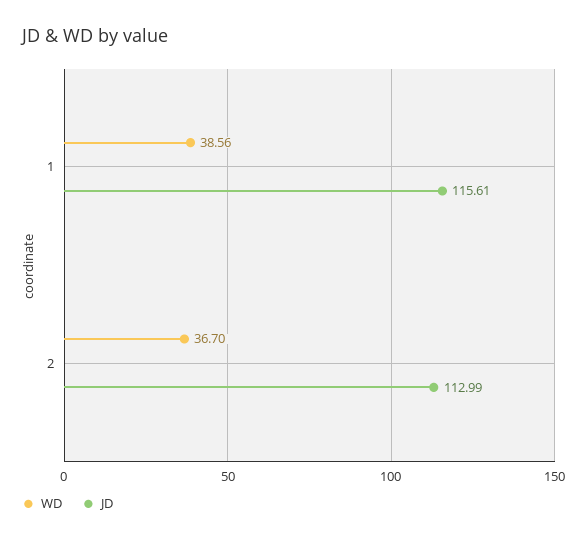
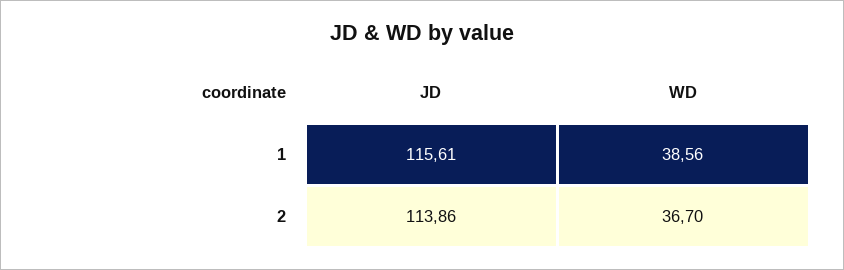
JD, 2: 112.99 -> 113.86

